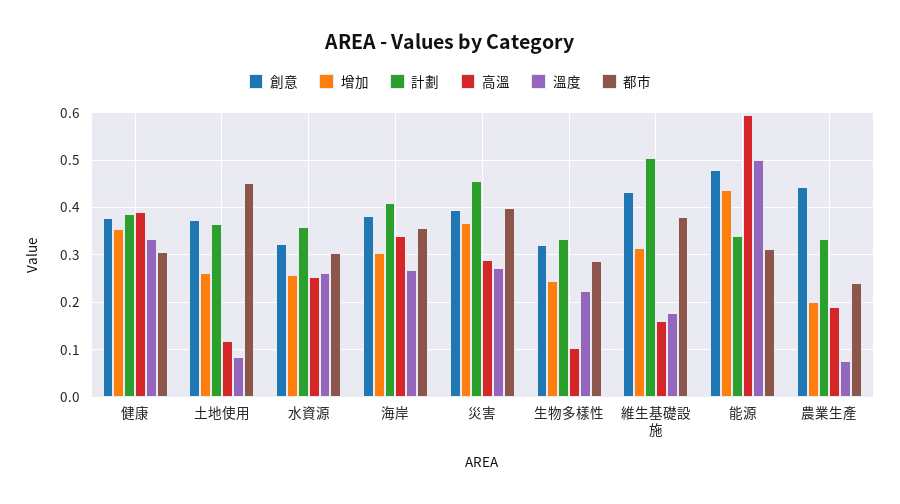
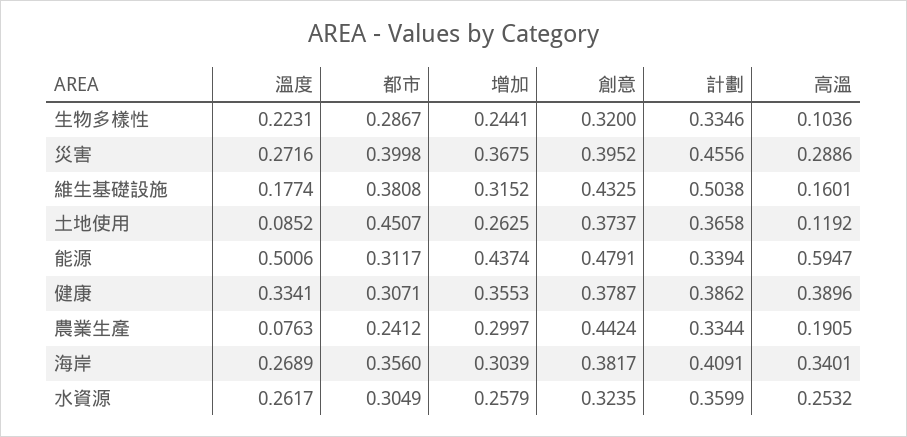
增加, 農業生產: 0.2 -> 0.2997

